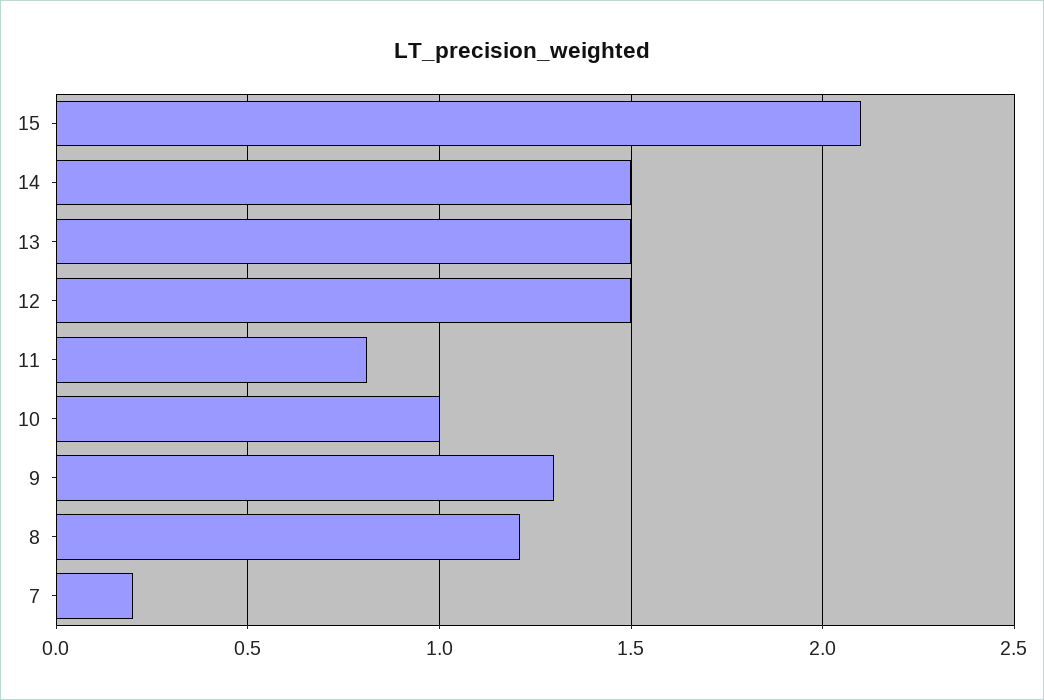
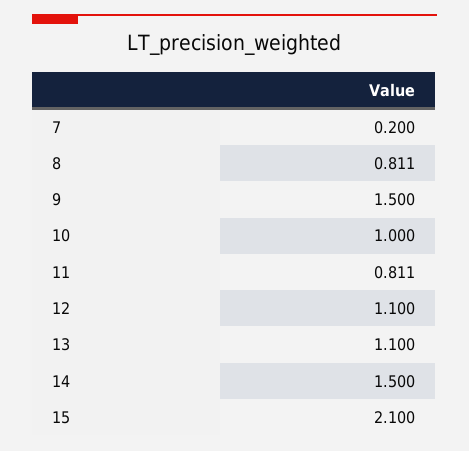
13: 1.5 -> 1.1
12: 1.5 -> 1.1
9: 1.3 -> 1.5
8: 1.2 -> 0.811

